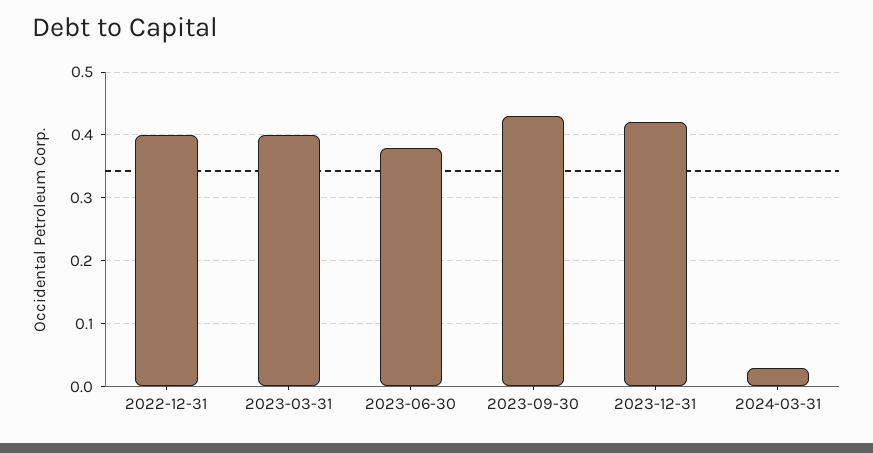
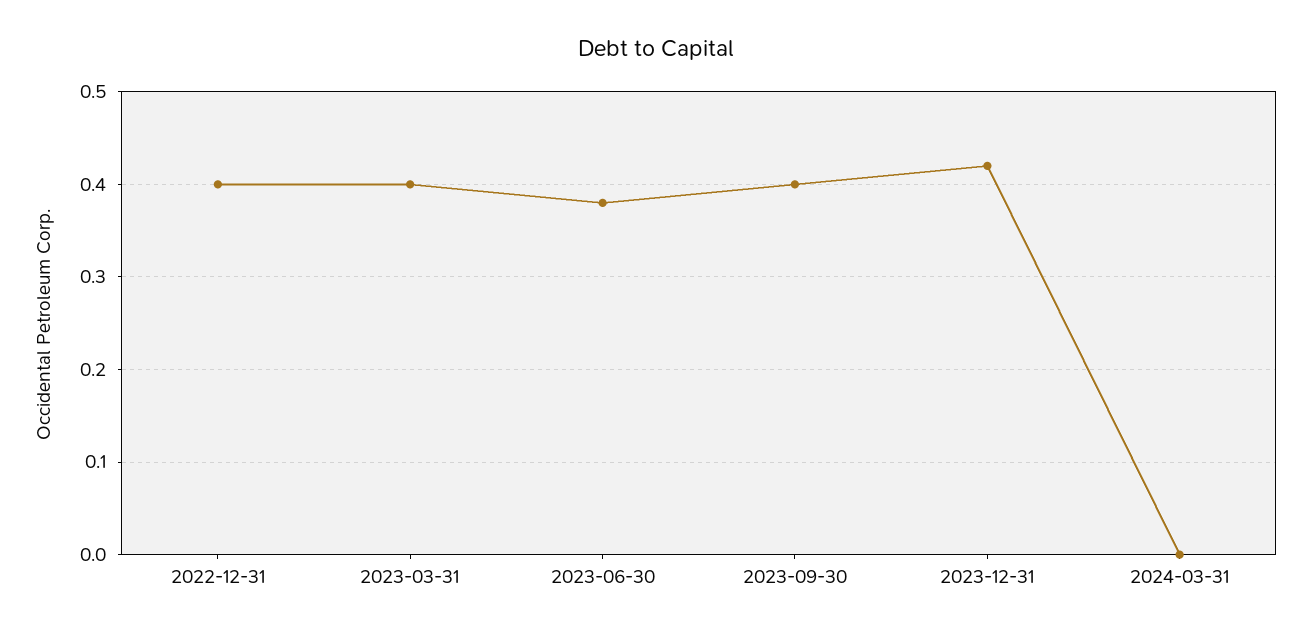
2023-09-30: 0.43 -> 0.4
2024-03-31: 0.03 -> 0

